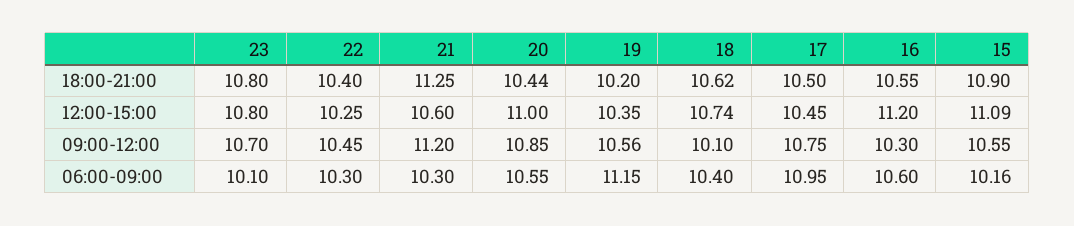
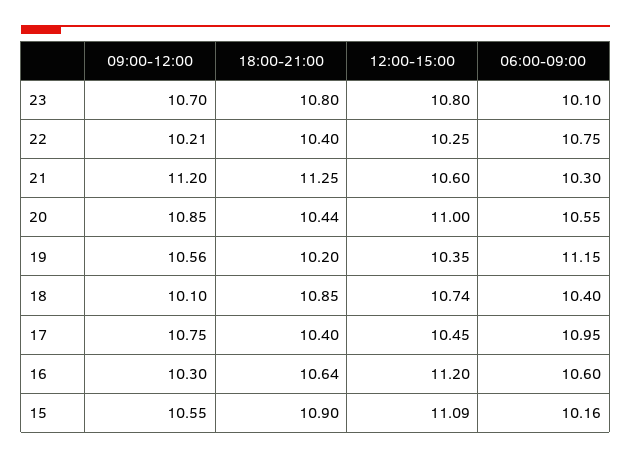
18, 18:00-21:00: 10.62 -> 10.85
17, 18:00-21:00: 10.5 -> 10.4
16, 18:00-21:00: 10.55 -> 10.64
22, 09:00-12:00: 10.45 -> 10.21
22, 06:00-09:00: 10.3 -> 10.75

